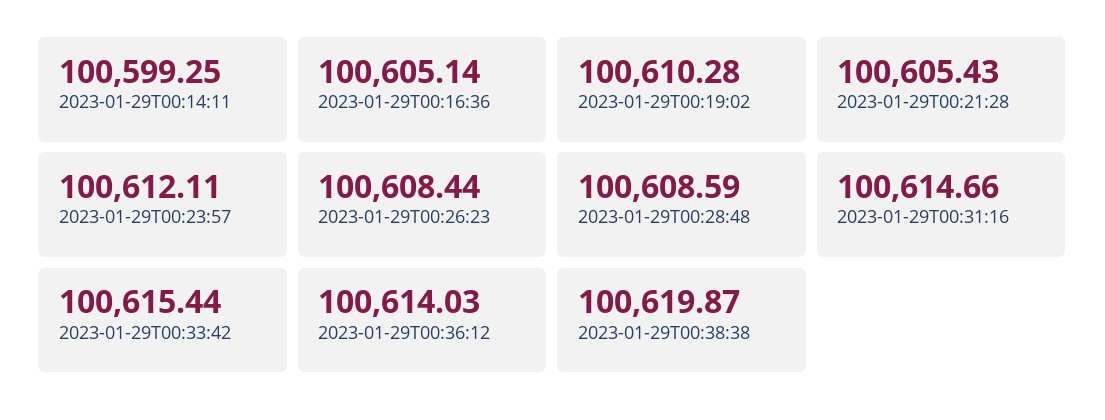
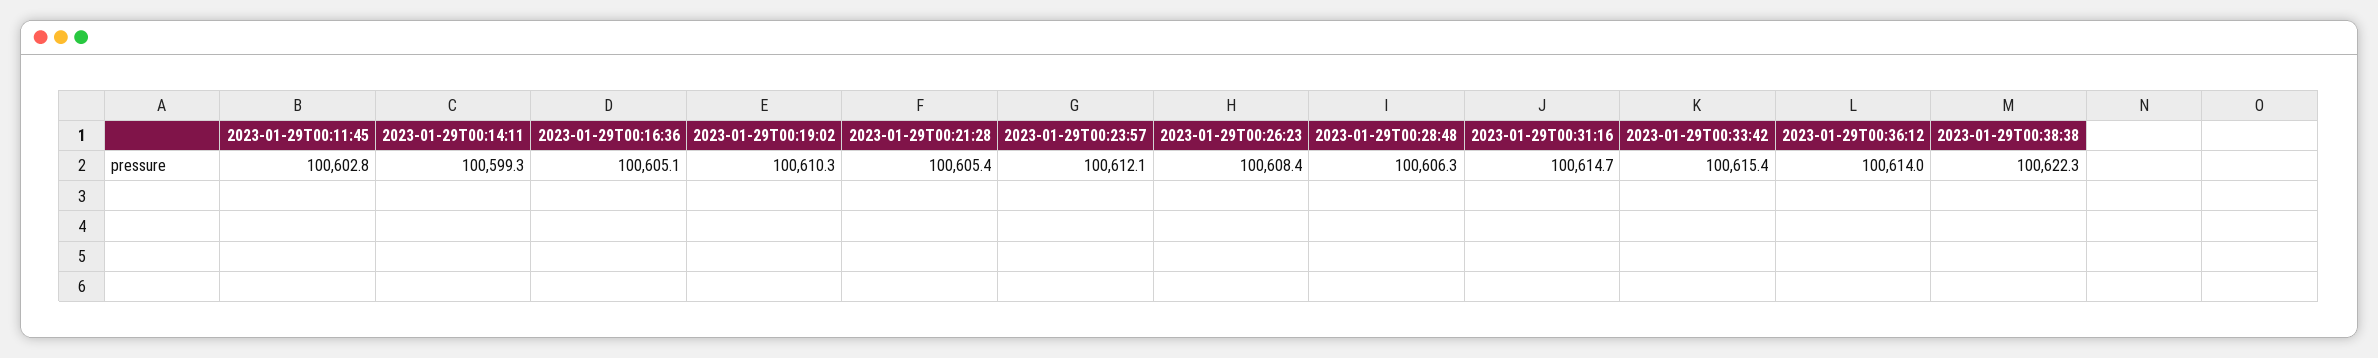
2023-01-29T00:28:48: 100608.59 -> 100606.3
2023-01-29T00:38:38: 100619.87 -> 100622.3
2023-01-29T00:11:45: none -> 100602.8

